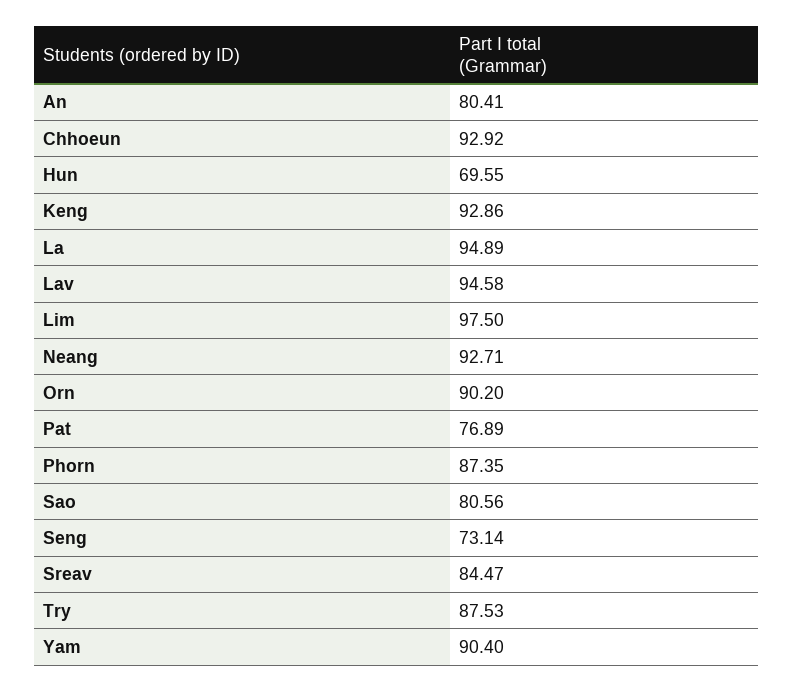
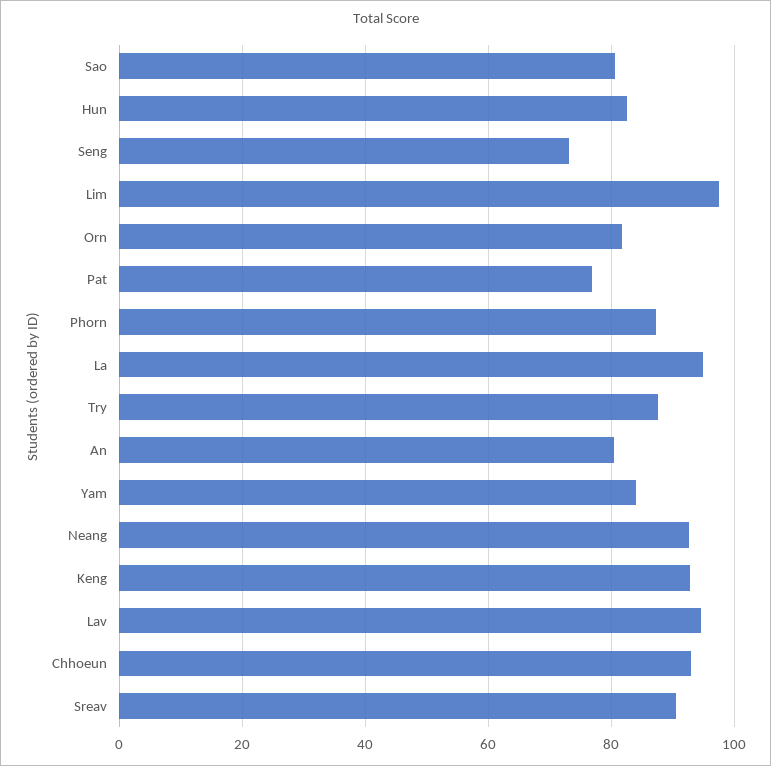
Hun: 69.55 -> 82
Orn: 90.2 -> 82
Sreav: 84.47 -> 90
Yam: 90.4 -> 84

